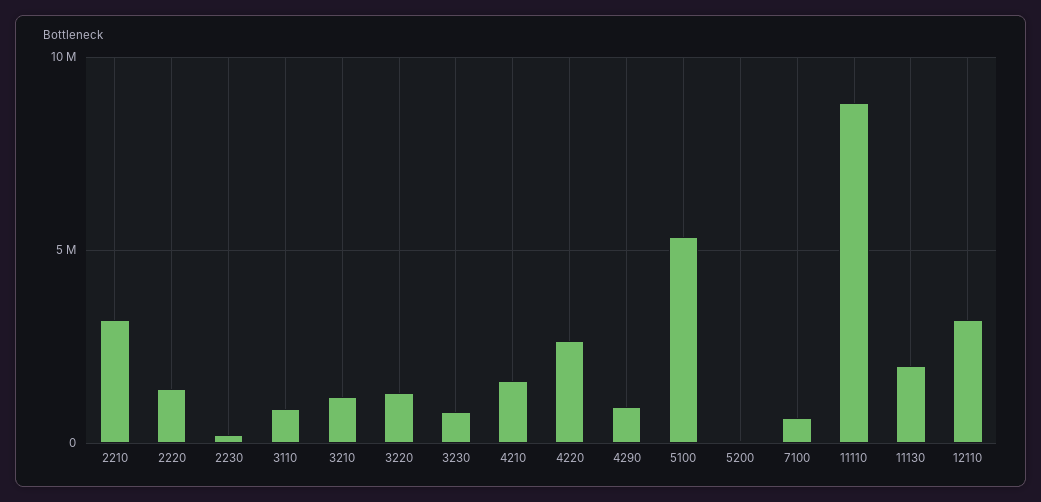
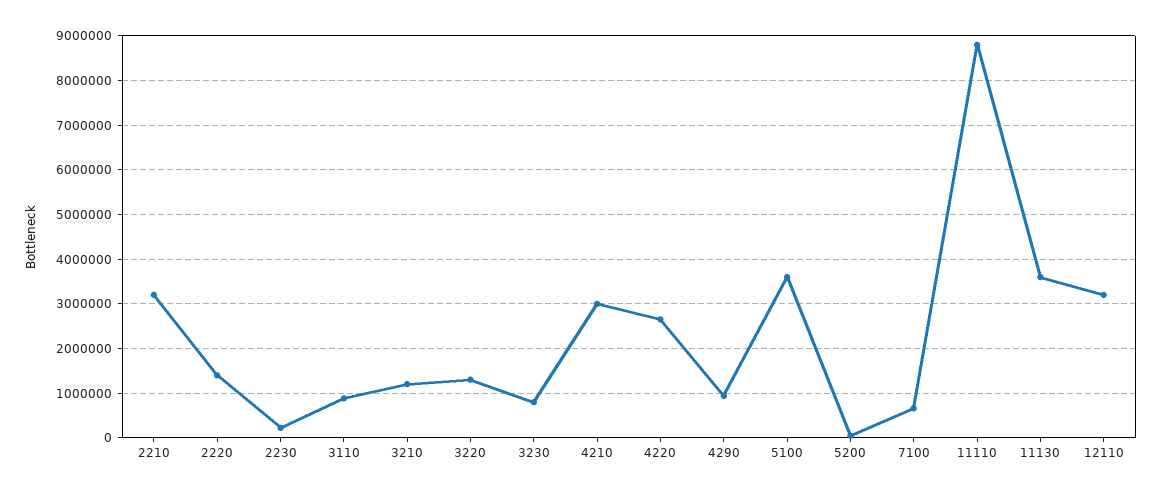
4210: 1500000 -> 3000000
5100: 5500000 -> 3600000
11130: 2000000 -> 3600000

